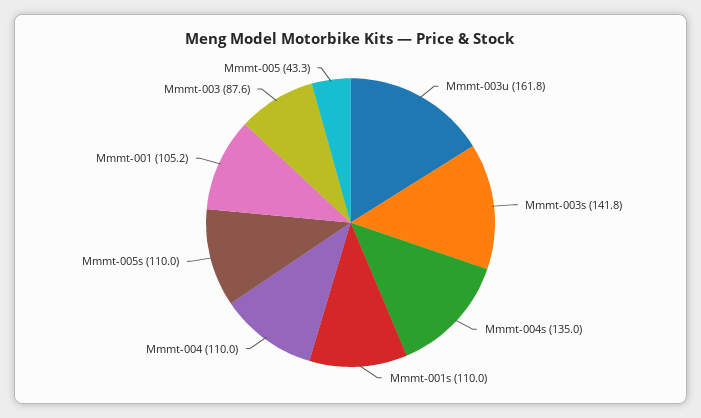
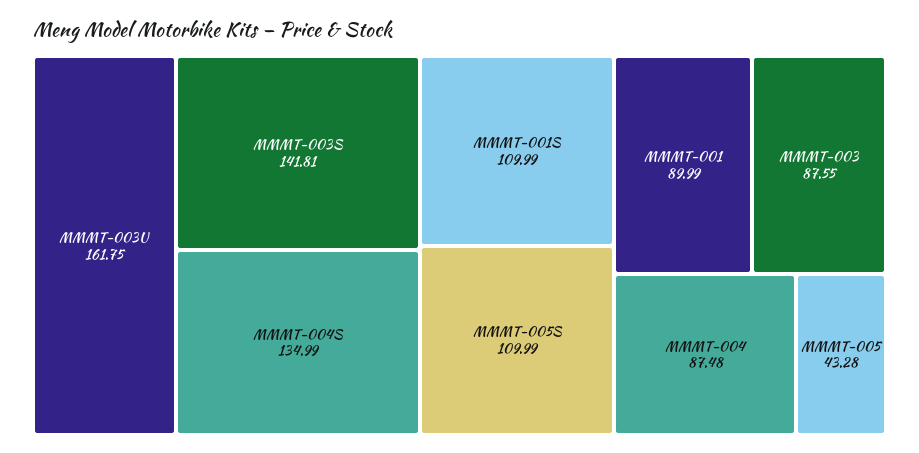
Mmmt-004: 110 -> 87.48
Mmmt-001: 105.2 -> 89.99

